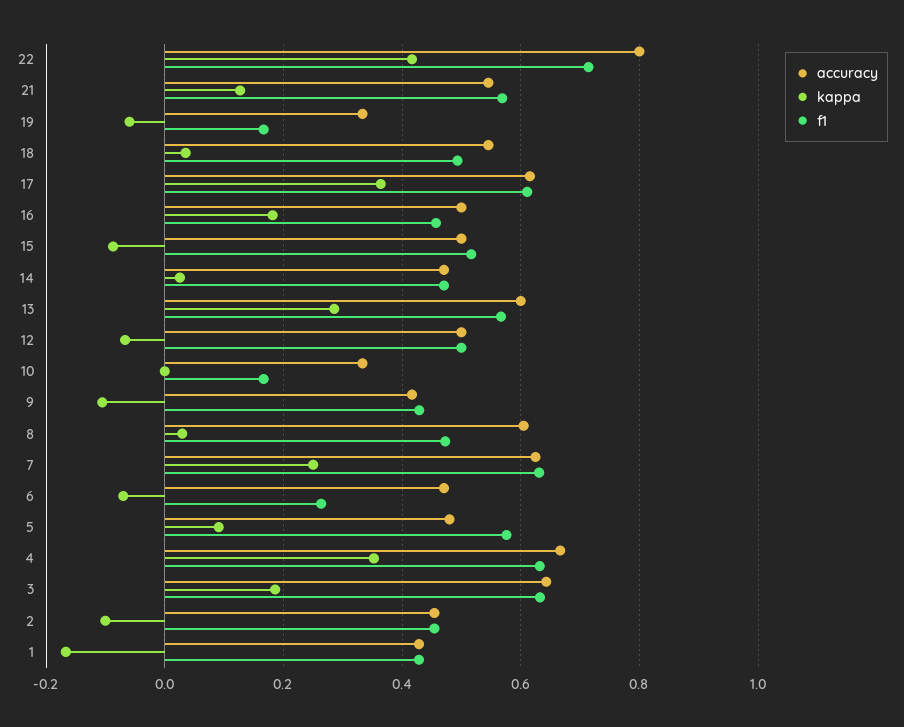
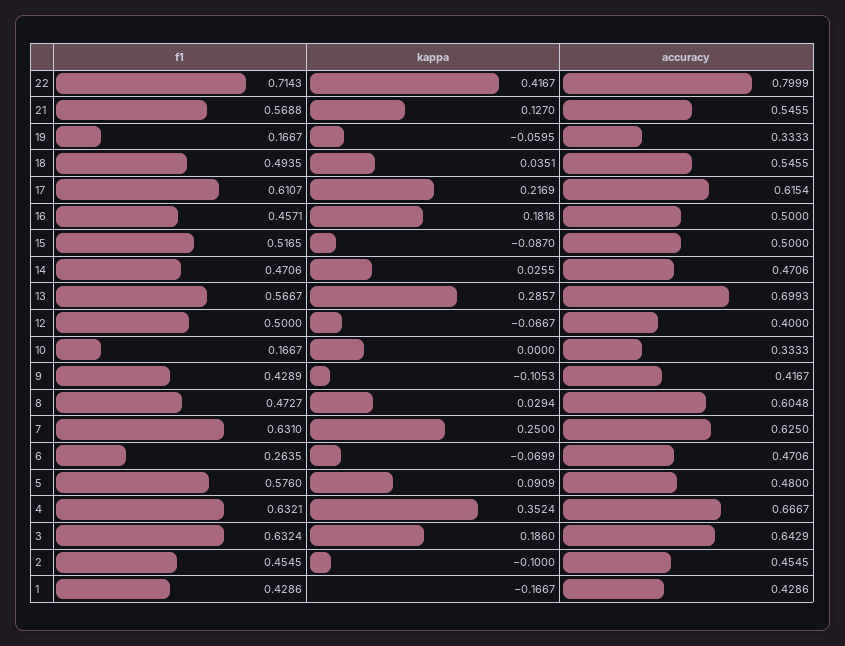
kappa, 17: 0.36 -> 0.2169
accuracy, 13: 0.6 -> 0.6993
accuracy, 12: 0.5 -> 0.4

